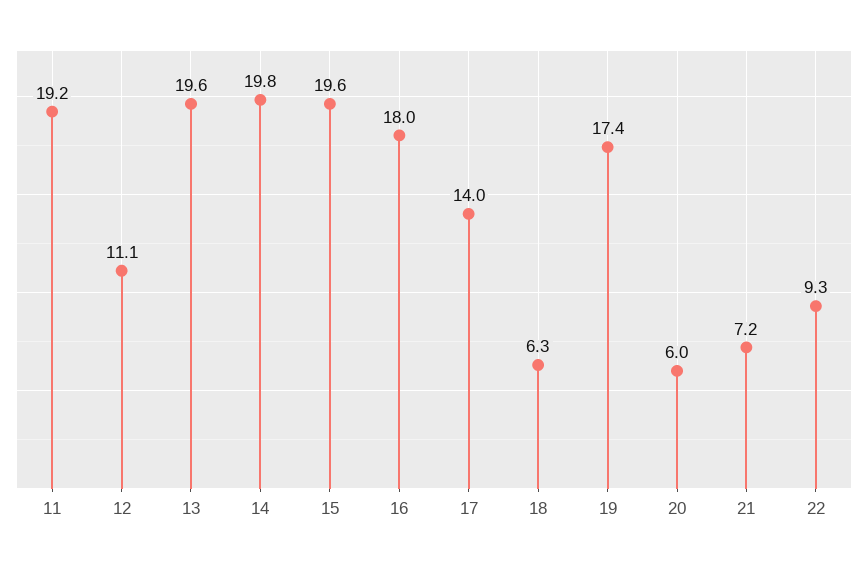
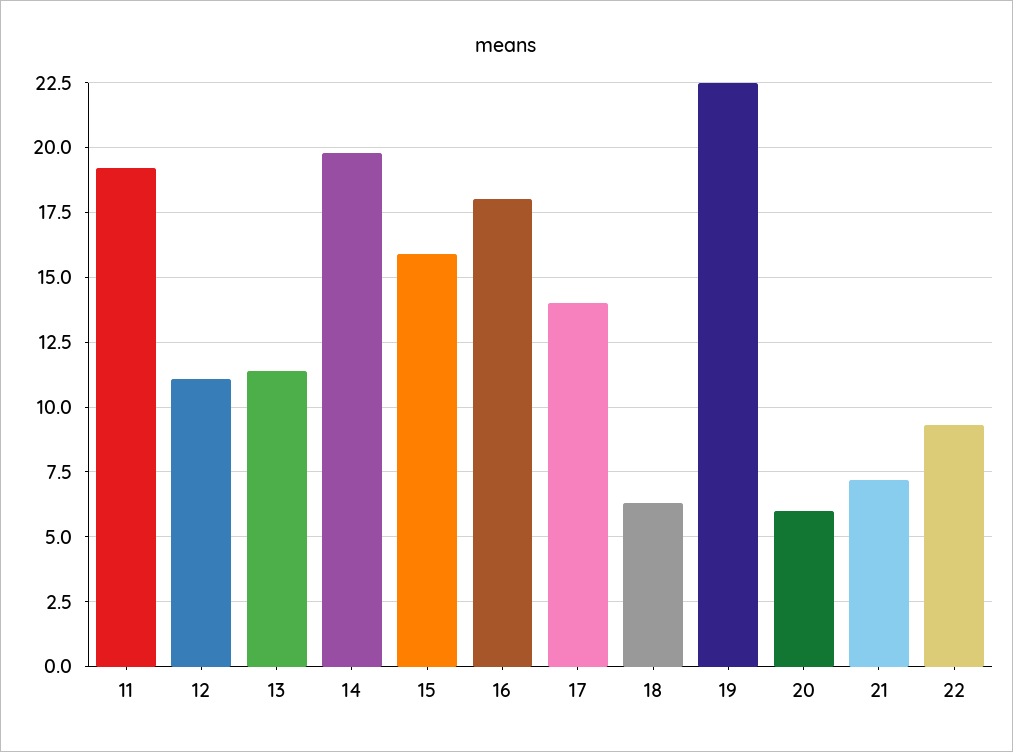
13: 19.6 -> 11.5
15: 19.6 -> 16
19: 17.4 -> 22.5

